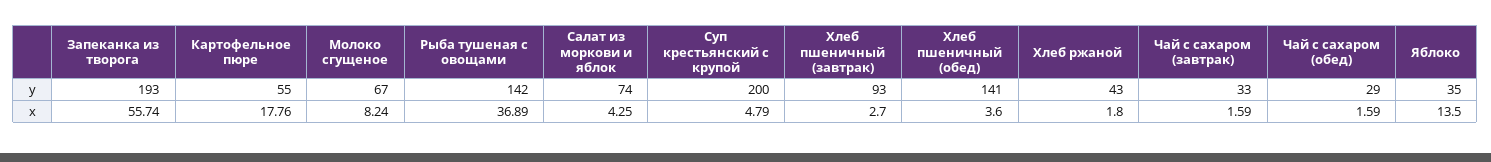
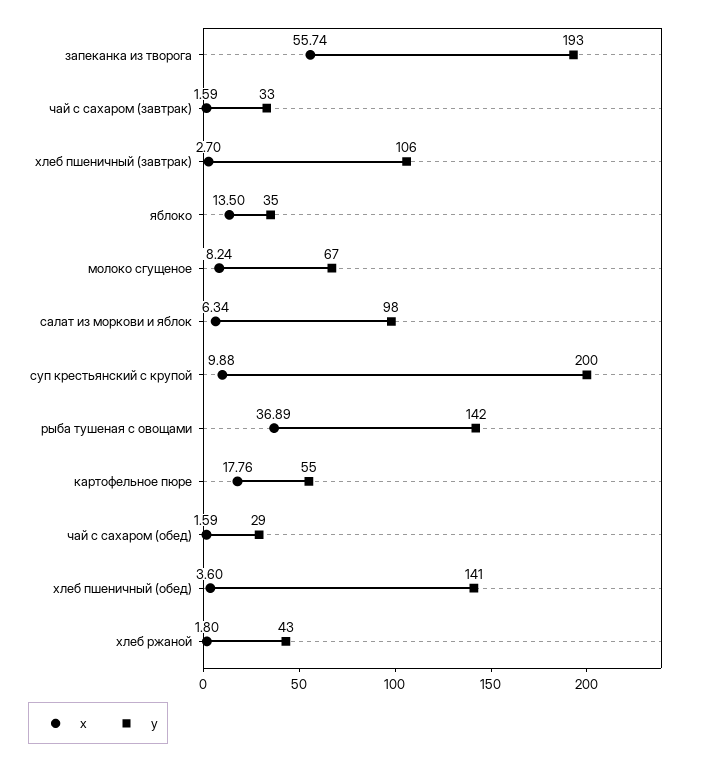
y, Салат из моркови и яблок: 74 -> 98
y, Хлеб пшеничный (завтрак): 93 -> 106
x, Салат из моркови и яблок: 4.25 -> 6.34
x, Суп крестьянский с крупой: 4.79 -> 9.88

